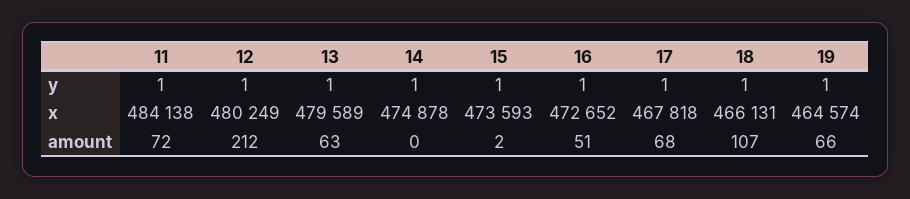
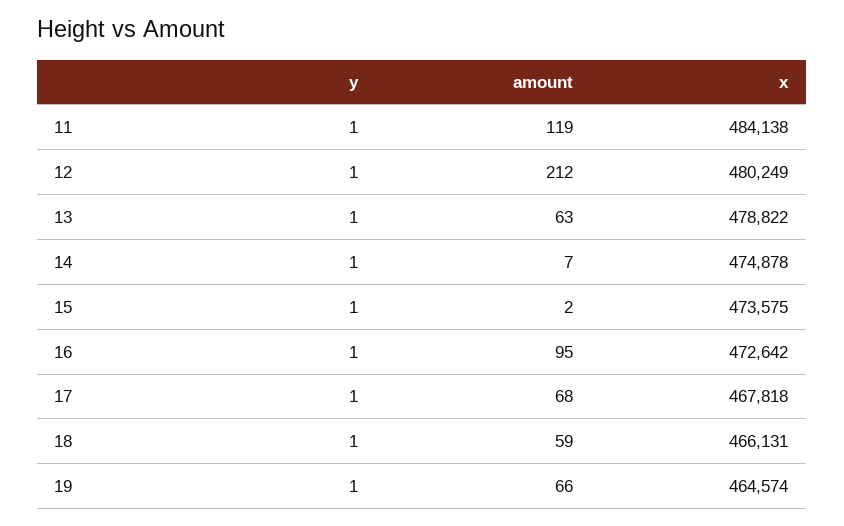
13, x: 479589 -> 478822
15, x: 473593 -> 473575
16, x: 472652 -> 472642
11, amount: 72 -> 119
14, amount: 0 -> 7
16, amount: 51 -> 95
18, amount: 107 -> 59

